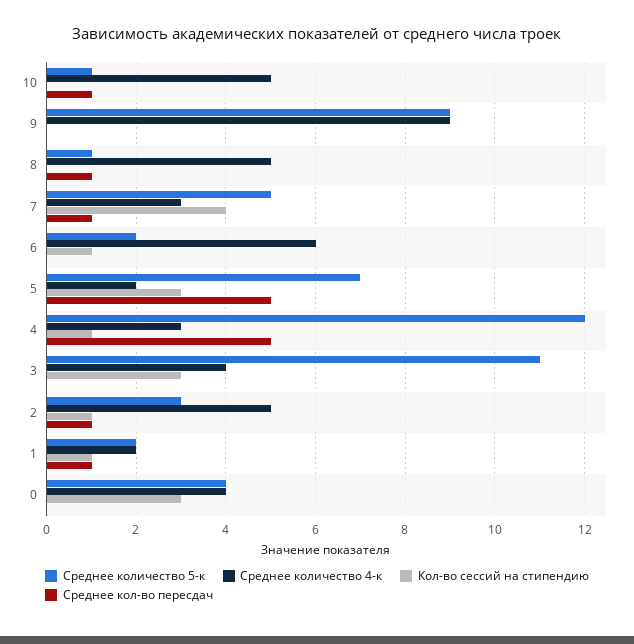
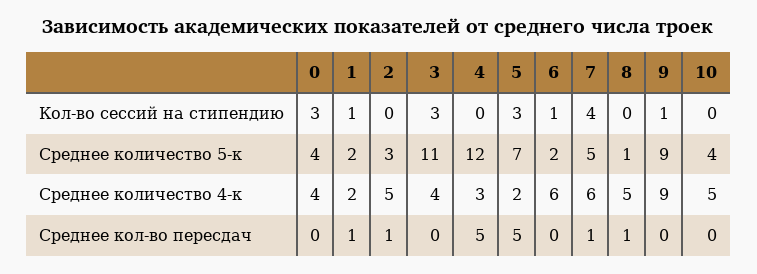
Среднее количество 5-к, 10: 1 -> 4
Среднее кол-во пересдач, 10: 1 -> 0
Кол-во сессий на стипендию, 9: 0 -> 1
Среднее количество 4-к, 7: 3 -> 6
Кол-во сессий на стипендию, 4: 1 -> 0
Кол-во сессий на стипендию, 2: 1 -> 0

